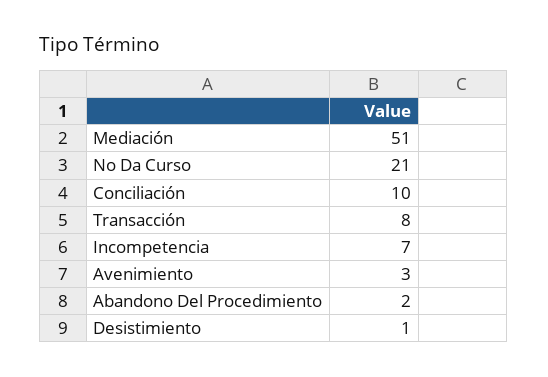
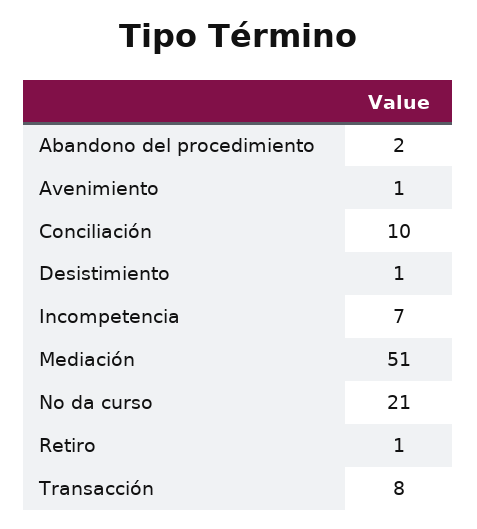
Avenimiento: 3 -> 1
Retiro: none -> 1

